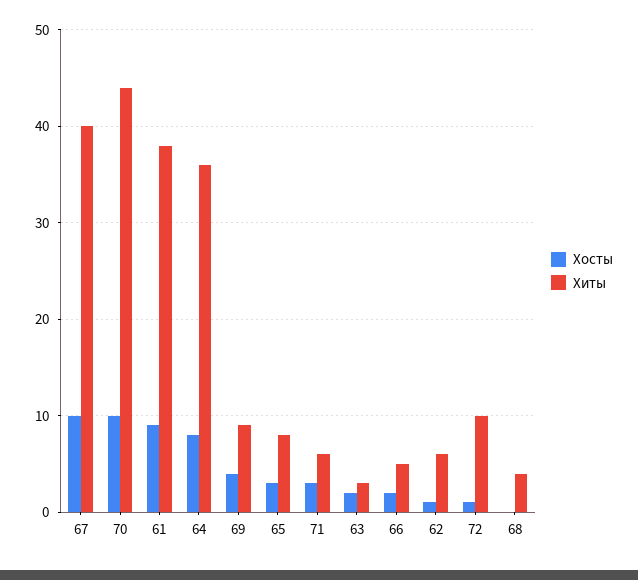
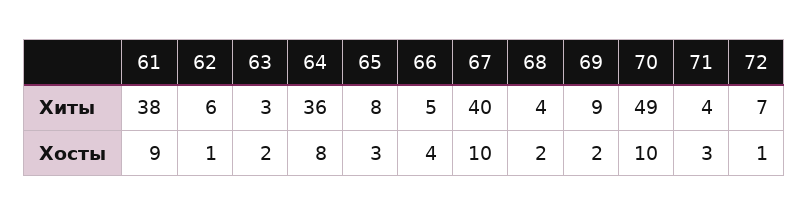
Хиты, 70: 44 -> 49
Хосты, 69: 4 -> 2
Хиты, 71: 6 -> 4
Хосты, 66: 2 -> 4
Хиты, 72: 10 -> 7
Хосты, 68: 0 -> 2

